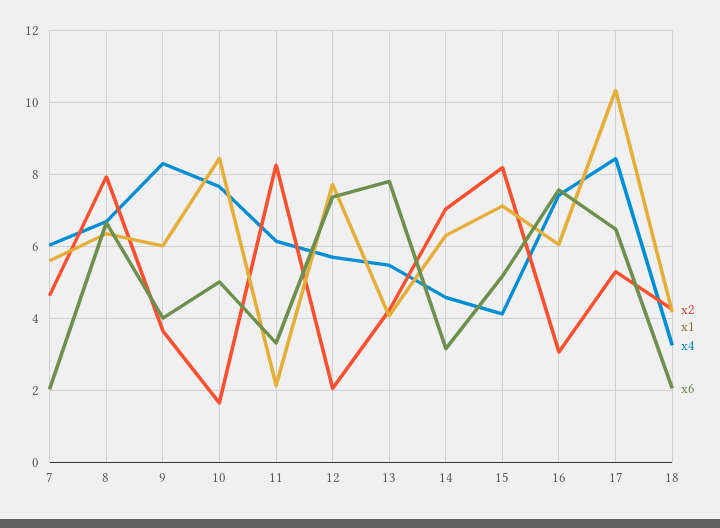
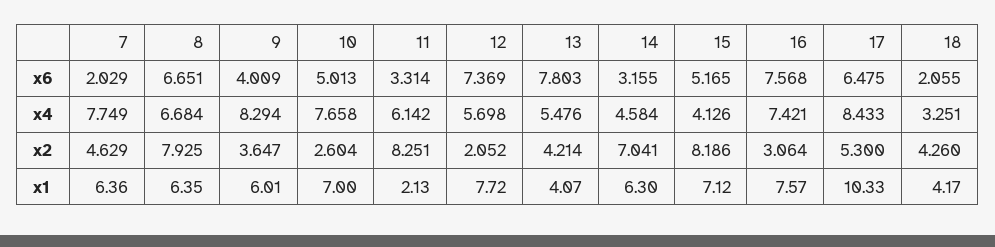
x1, 7: 5.6 -> 6.36
x4, 7: 6 -> 7.749
x2, 10: 1.6 -> 2.604
x1, 10: 8.4 -> 7
x1, 16: 6 -> 7.57

